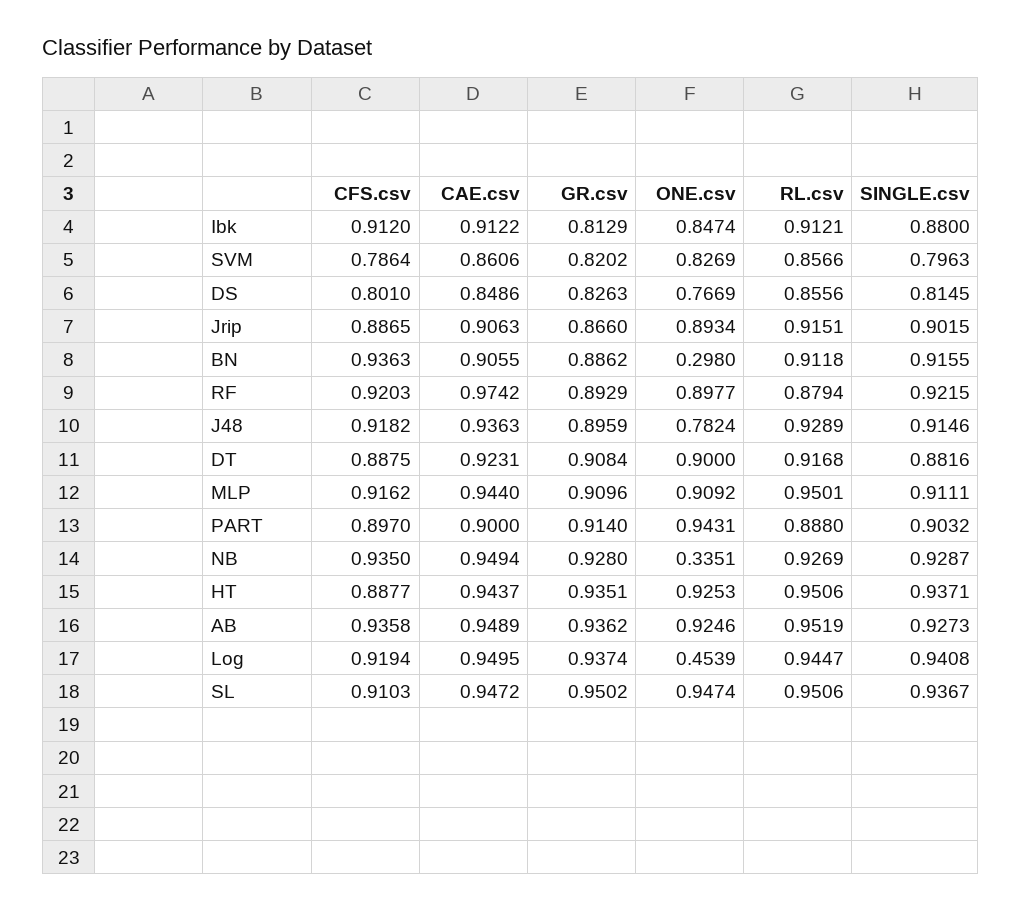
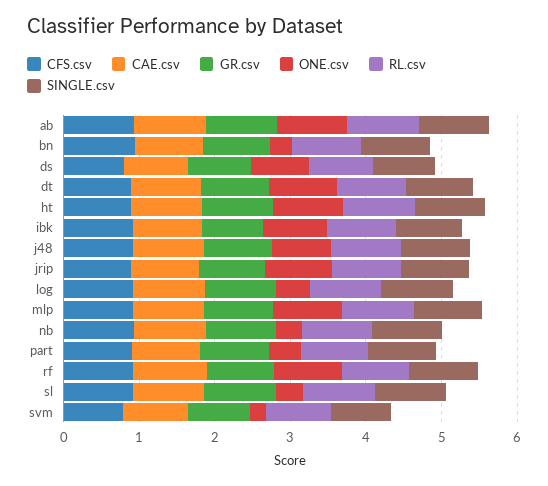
ONE.csv, SVM: 0.8269 -> 0.2
ONE.csv, PART: 0.9431 -> 0.4
ONE.csv, SL: 0.9474 -> 0.4

